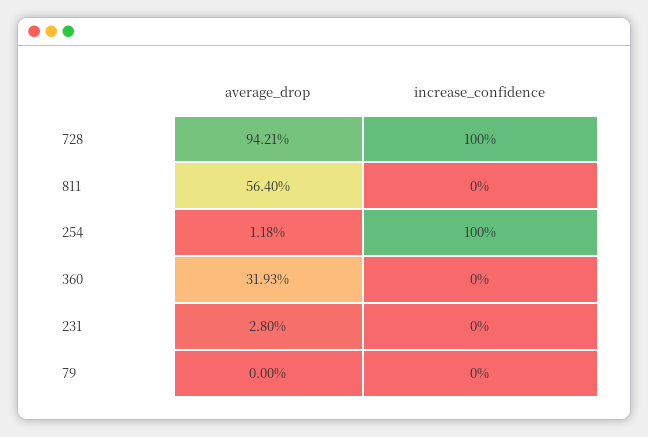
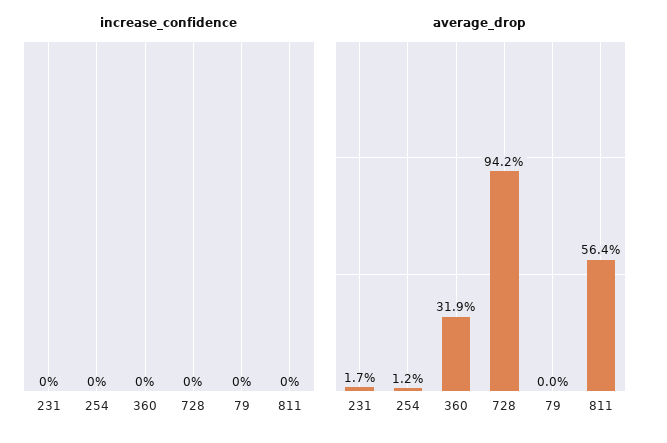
increase_confidence, 728: 100 -> 0
increase_confidence, 254: 100 -> 0
average_drop, 231: 2.8 -> 1.7

